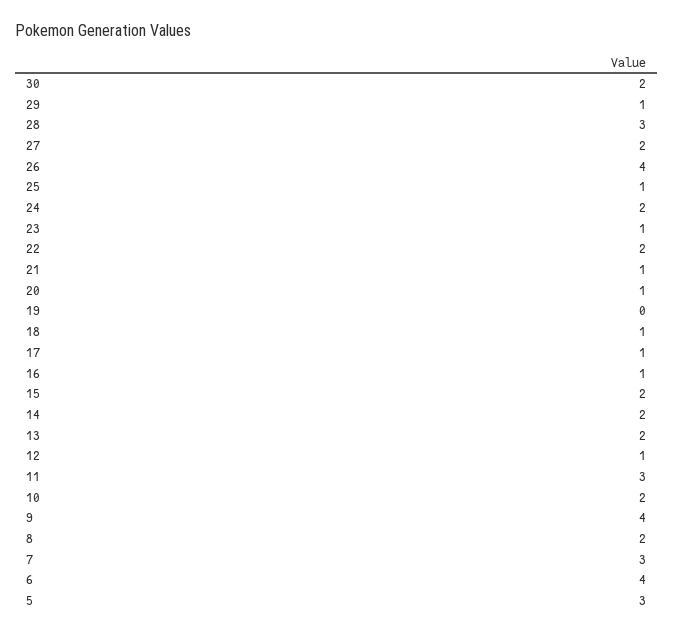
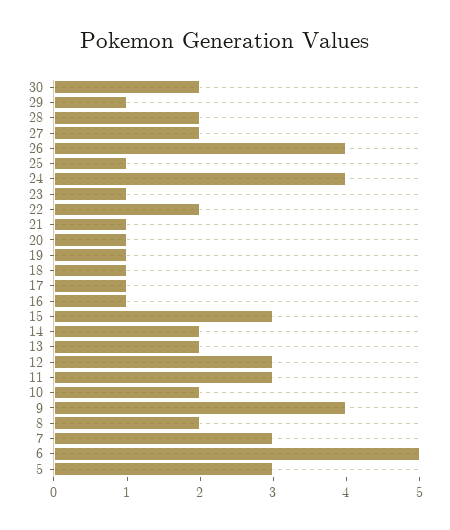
28: 3 -> 2
24: 2 -> 4
19: 0 -> 1
15: 2 -> 3
12: 1 -> 3
6: 4 -> 5

